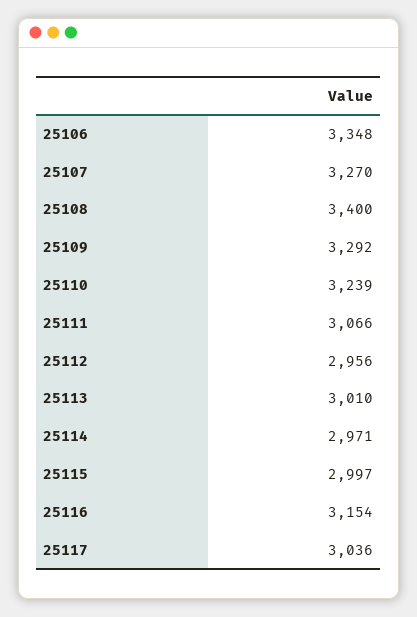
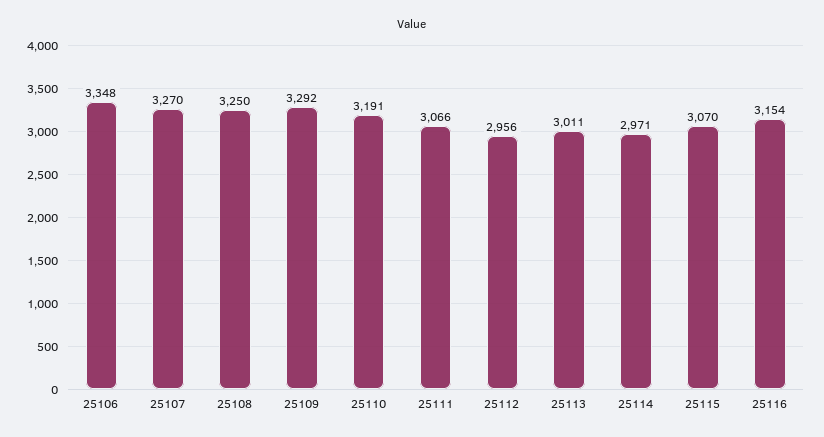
25108: 3400 -> 3250
25110: 3239 -> 3191
25113: 3010 -> 3011
25115: 2997 -> 3070
25117: 3036 -> none

